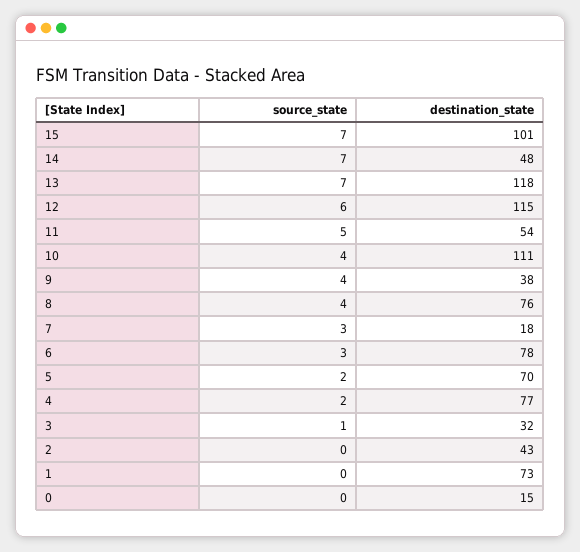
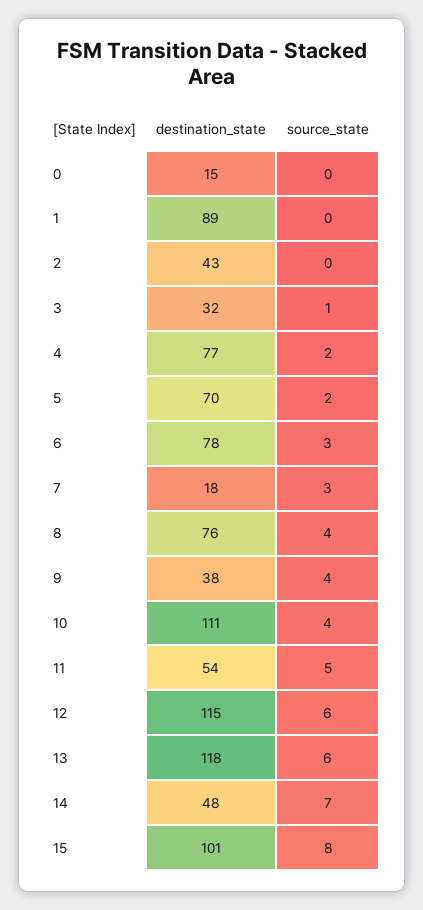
source_state, 15: 7 -> 8
source_state, 13: 7 -> 6
destination_state, 1: 73 -> 89

